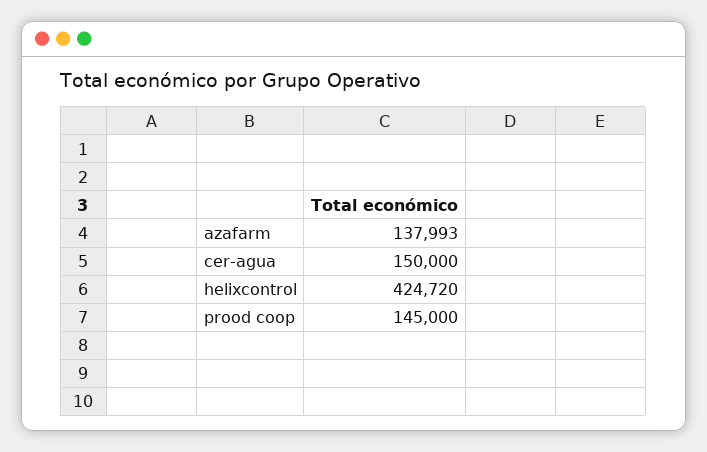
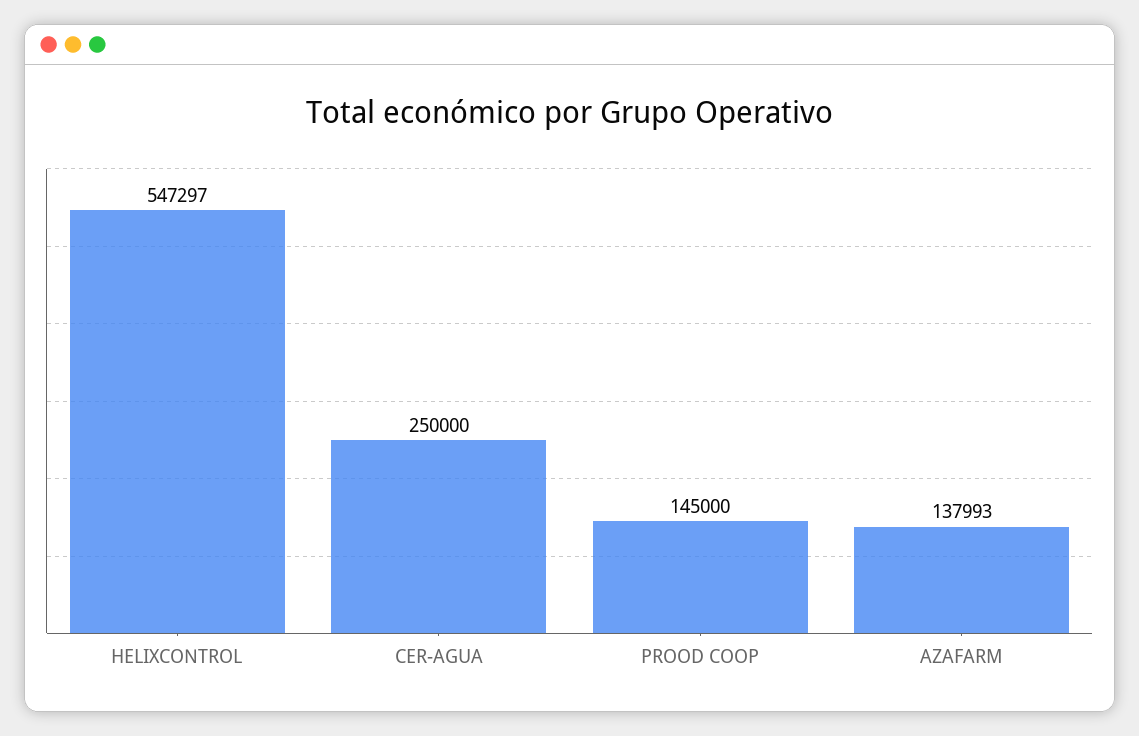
cer-agua: 150000 -> 250000
helixcontrol: 424720 -> 547297

